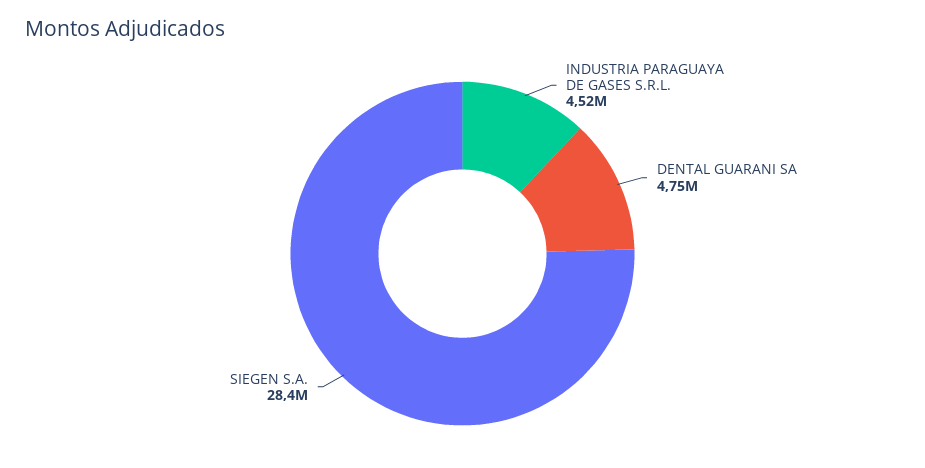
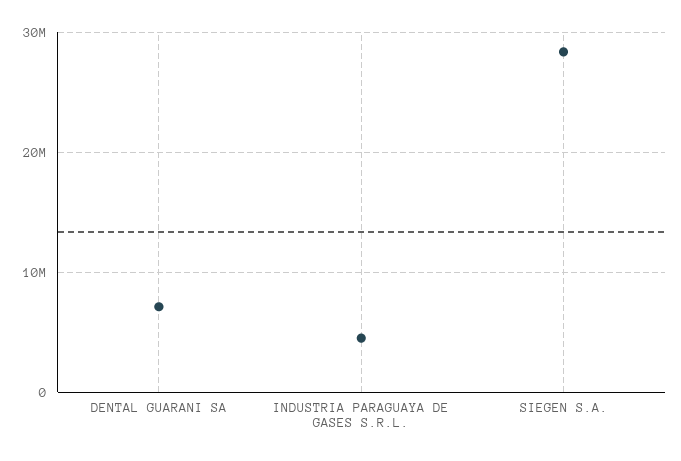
DENTAL GUARANI SA: 4750000 -> 7000000

